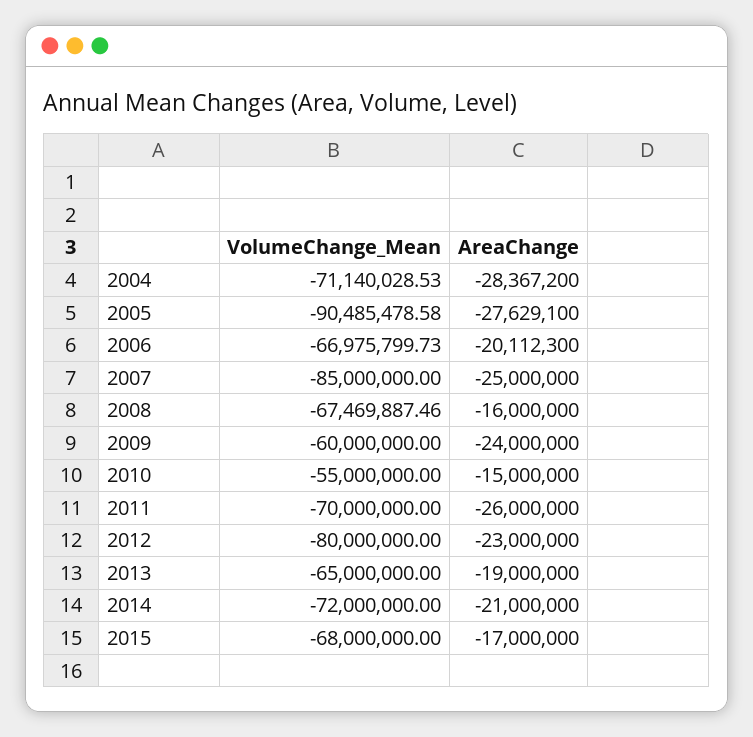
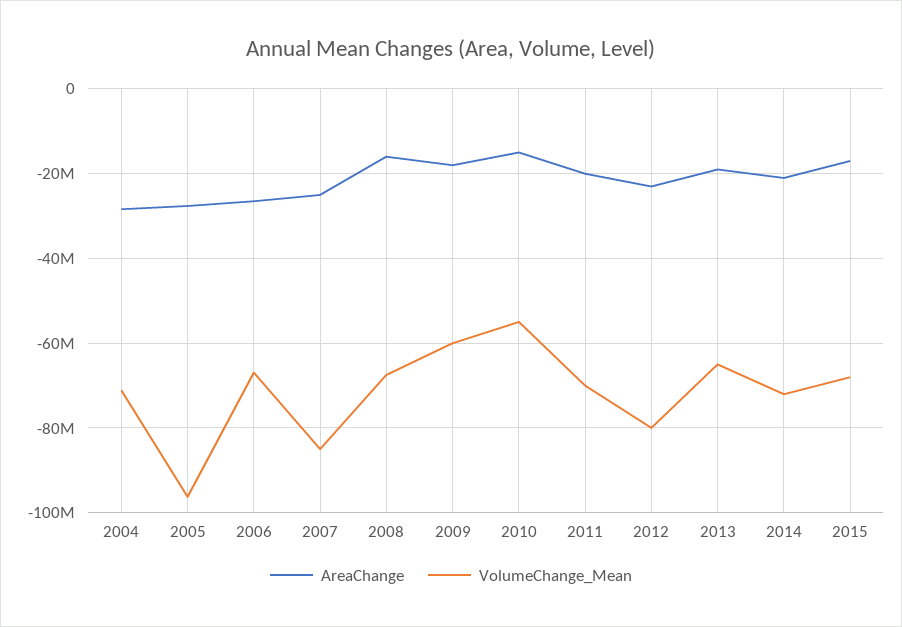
VolumeChange_Mean, 2005: -90485478.58 -> -96000000
AreaChange, 2006: -20112300 -> -26000000
AreaChange, 2009: -24000000 -> -18000000
AreaChange, 2011: -26000000 -> -20000000

